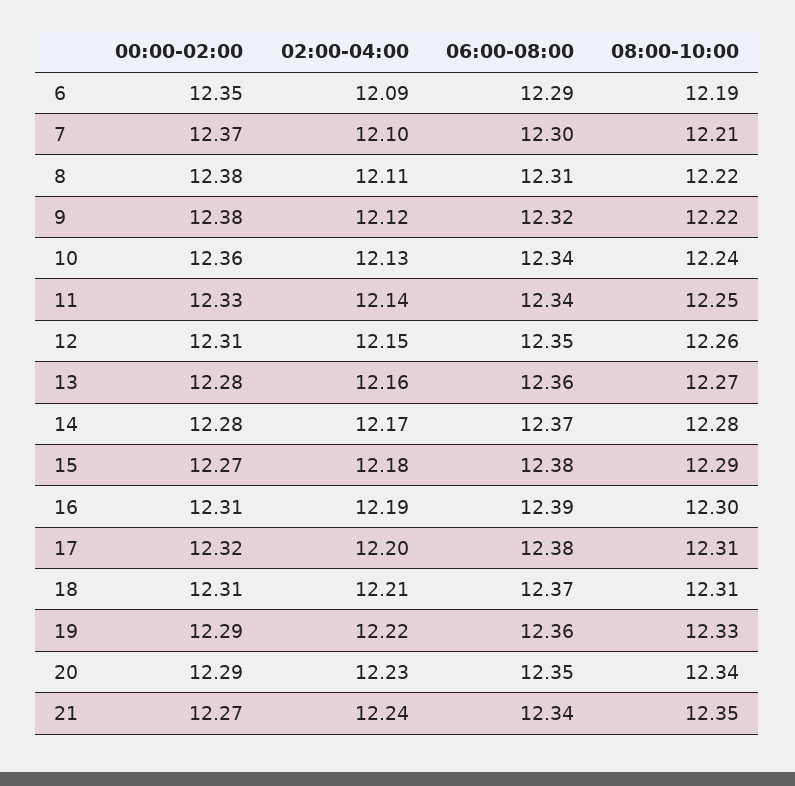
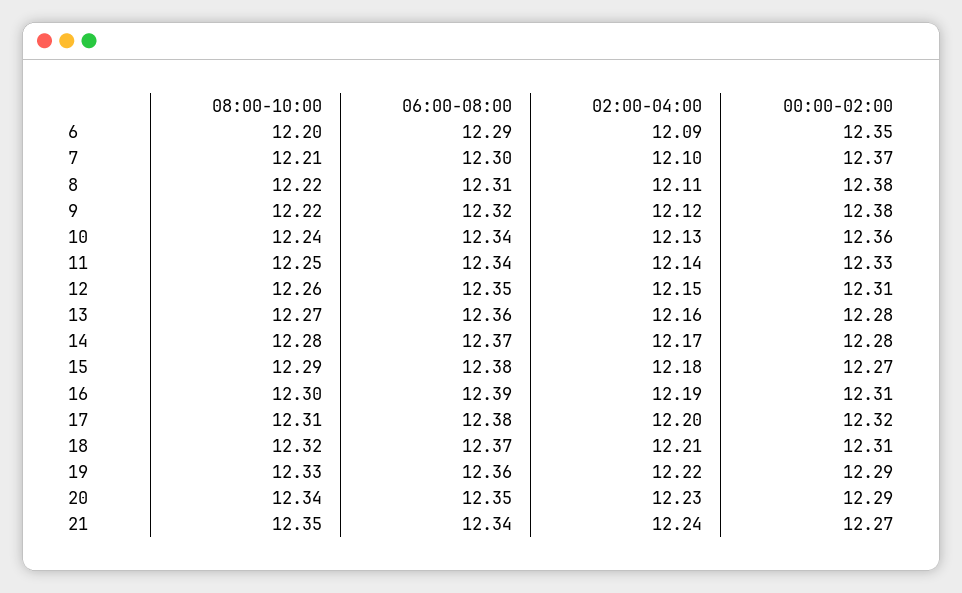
08:00-10:00, 6: 12.19 -> 12.2
08:00-10:00, 18: 12.31 -> 12.32

